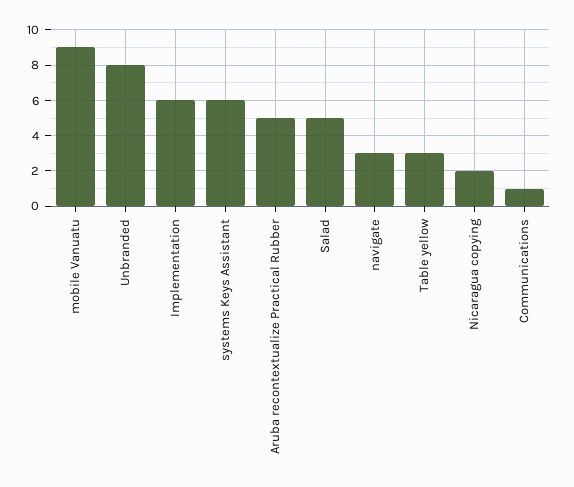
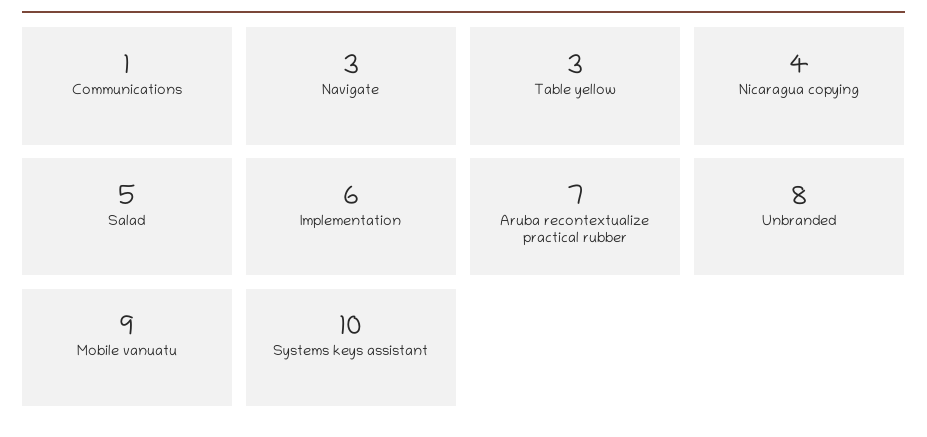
systems Keys Assistant: 6 -> 10
Aruba recontextualize Practical Rubber: 5 -> 7
Nicaragua copying: 2 -> 4

